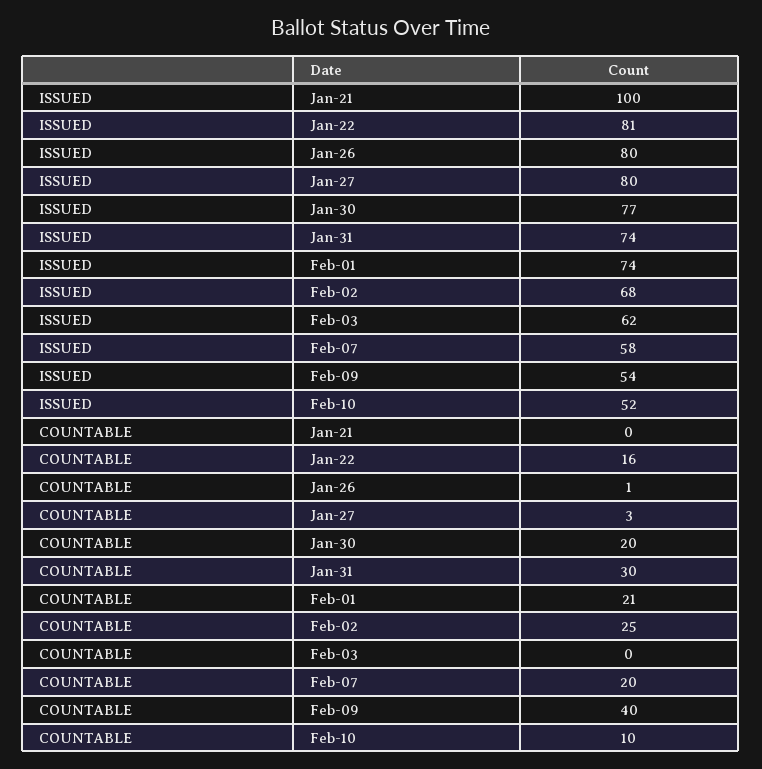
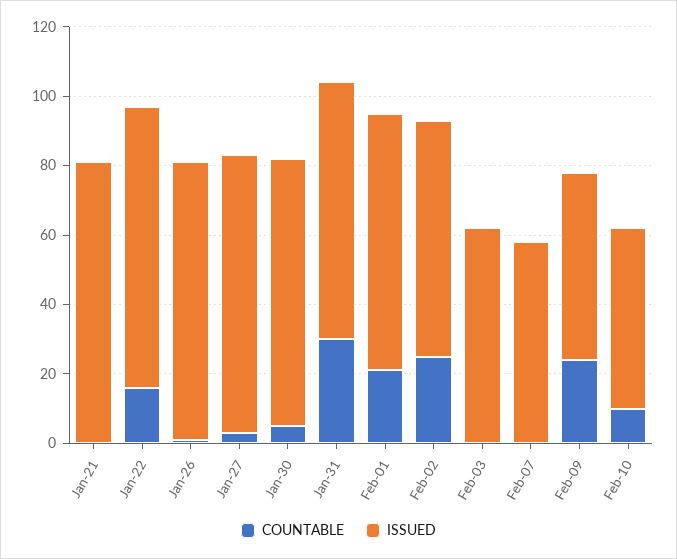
ISSUED, Jan-21: 100 -> 80
COUNTABLE, Jan-30: 20 -> 5
COUNTABLE, Feb-07: 20 -> 0
COUNTABLE, Feb-09: 40 -> 25

